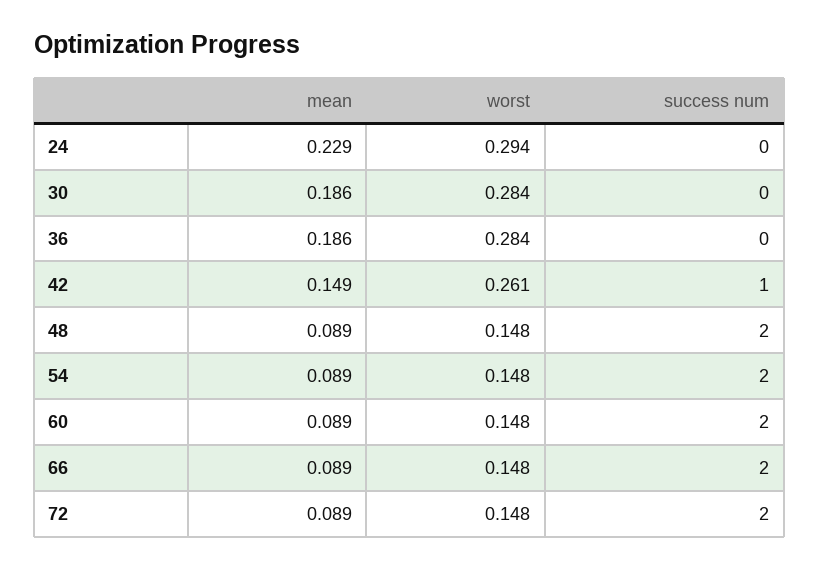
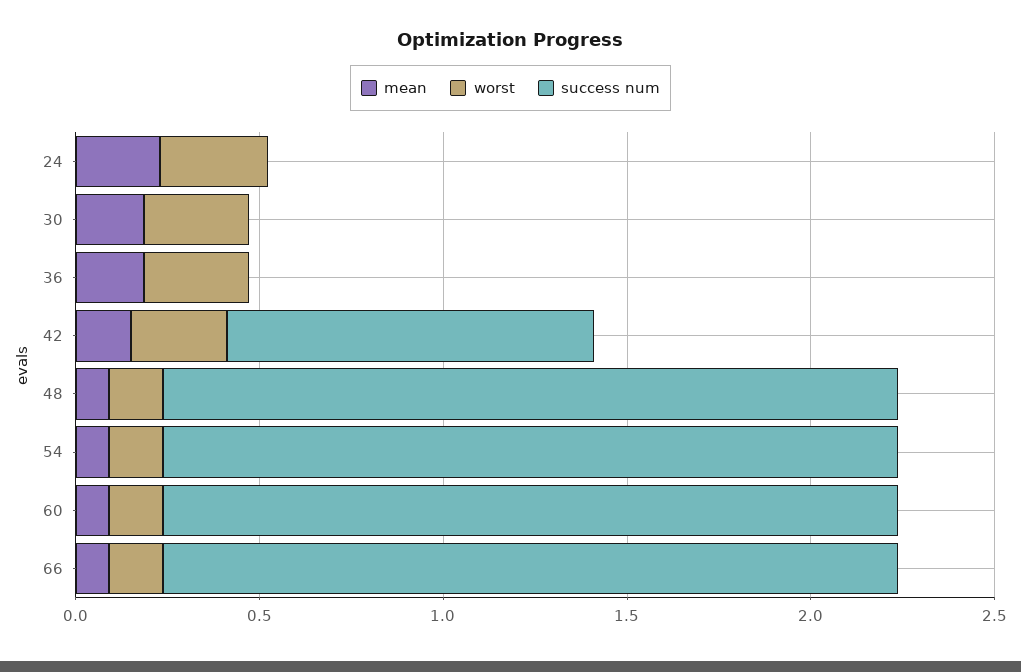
mean, 72: 0.089 -> none
worst, 72: 0.148 -> none
success num, 72: 2 -> none

